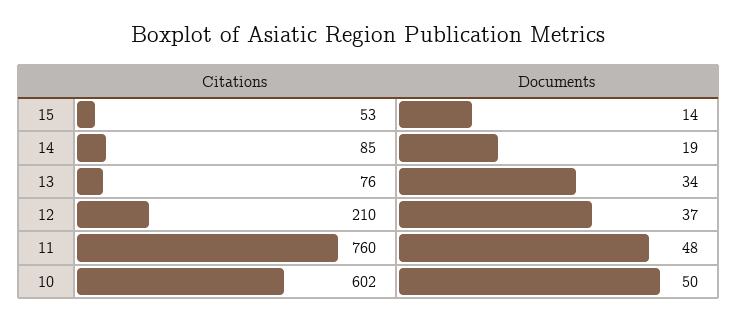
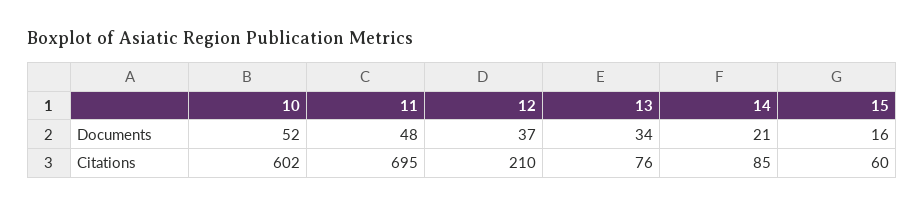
Citations, 15: 53 -> 60
Documents, 15: 14 -> 16
Documents, 14: 19 -> 21
Citations, 11: 760 -> 695
Documents, 10: 50 -> 52

